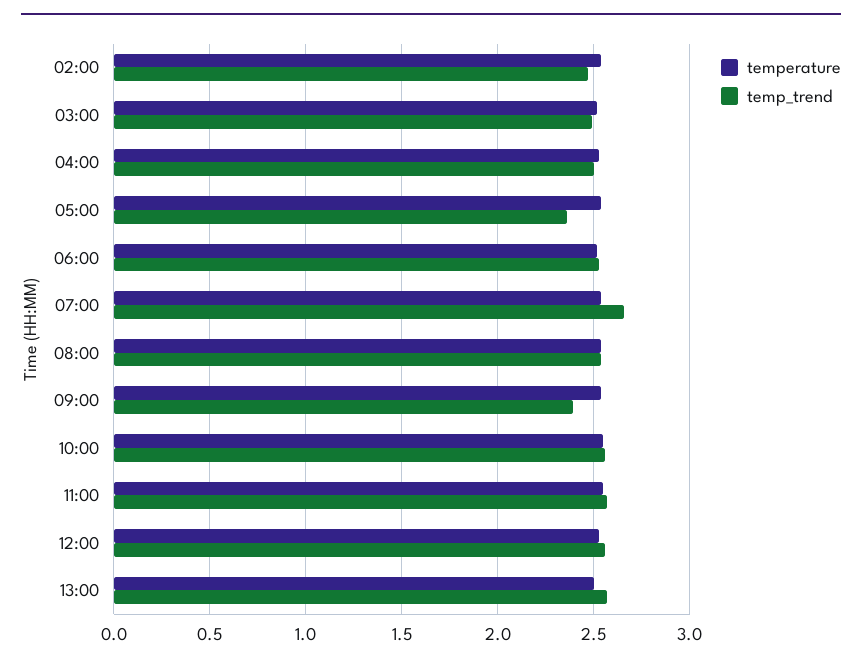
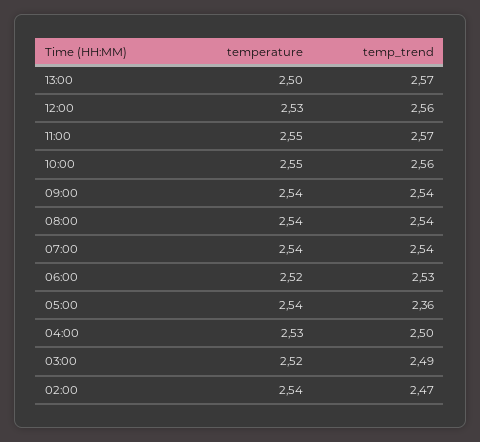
temp_trend, 07:00: 2.65 -> 2.54
temp_trend, 09:00: 2.4 -> 2.54

